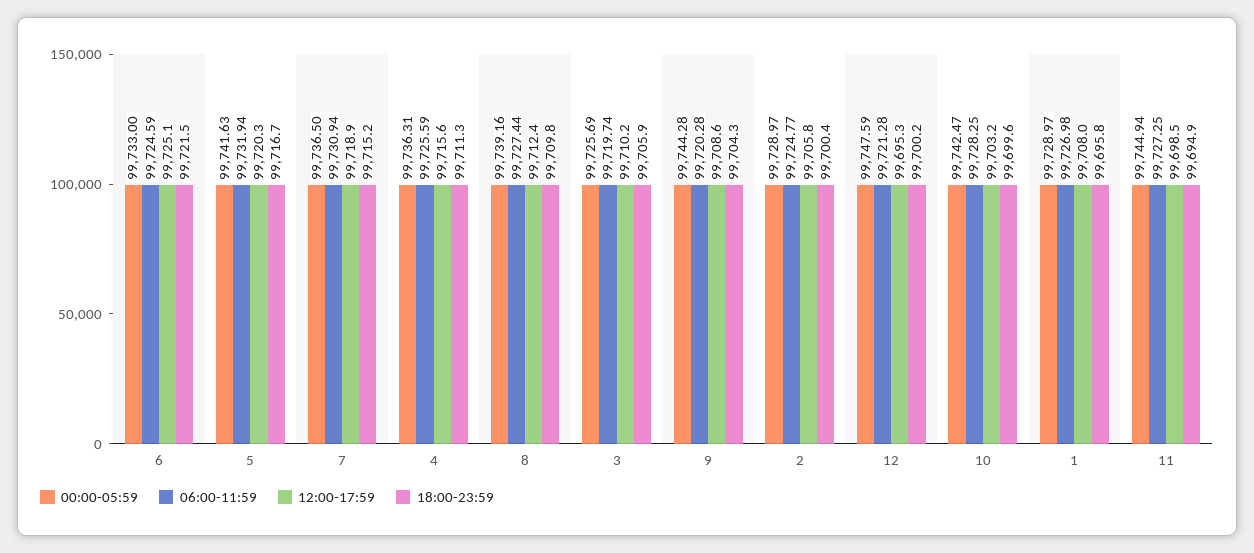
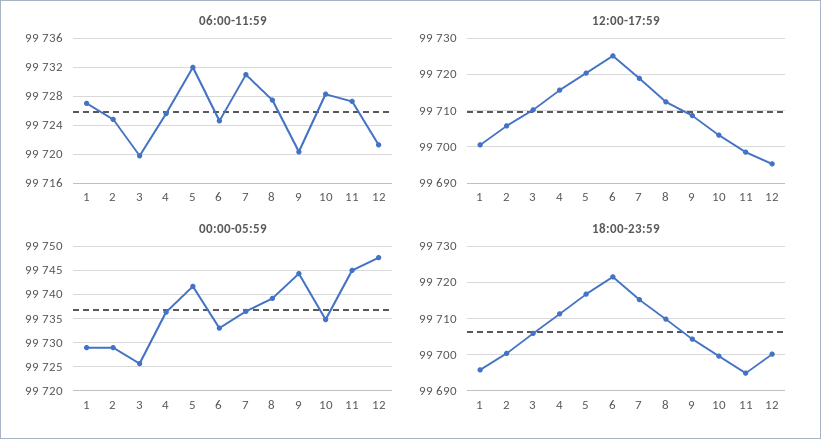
00:00-05:59, 10: 99742.47 -> 99735
12:00-17:59, 1: 99708 -> 99700

